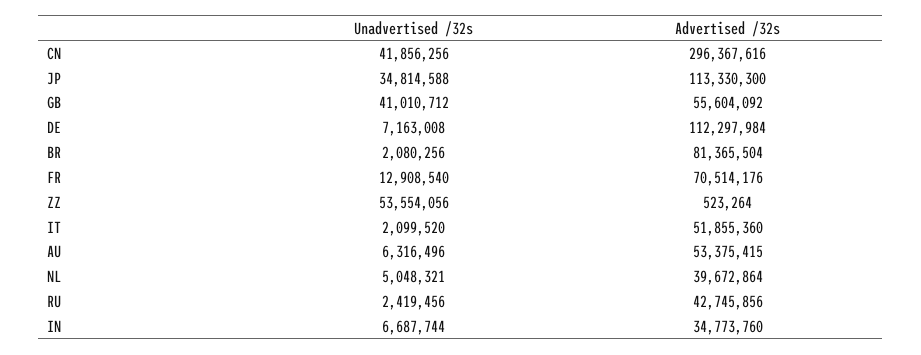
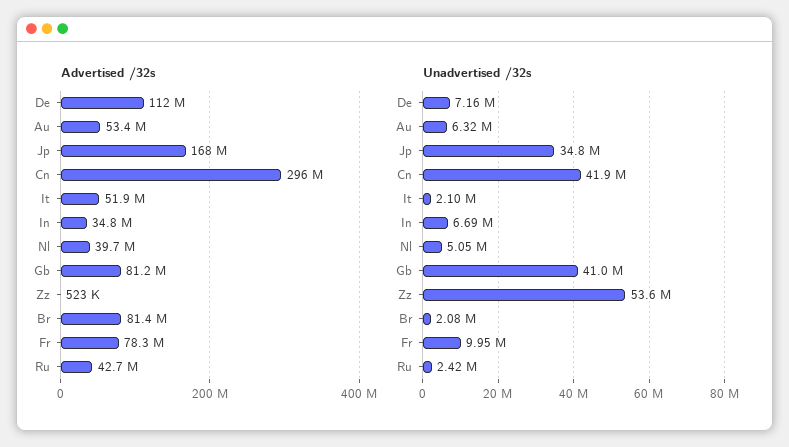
Advertised /32s, JP: 113330300 -> 168000000
Advertised /32s, GB: 55604092 -> 81200000
Unadvertised /32s, FR: 12908540 -> 9950000
Advertised /32s, FR: 70514176 -> 78300000

